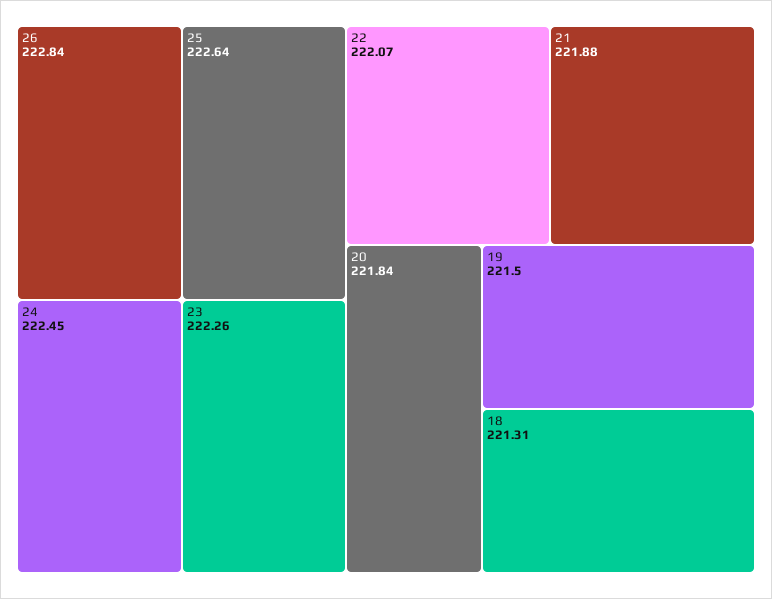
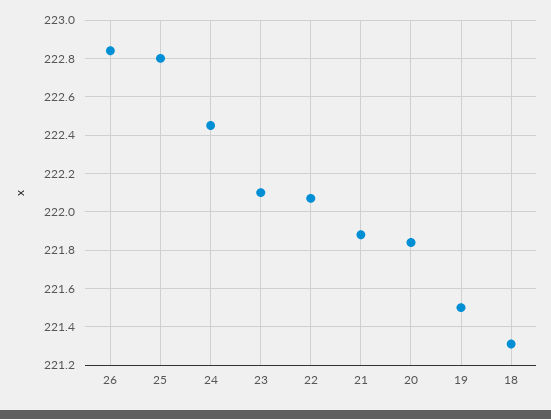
25: 222.64 -> 222.8
23: 222.26 -> 222.1

